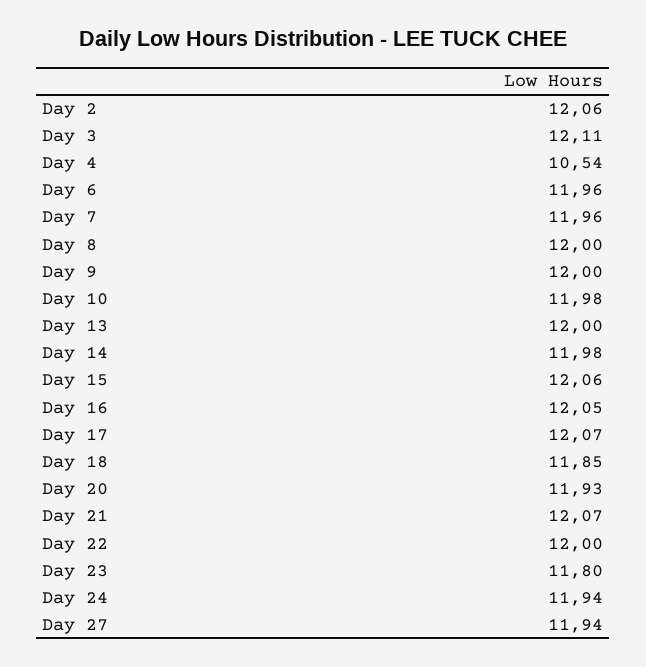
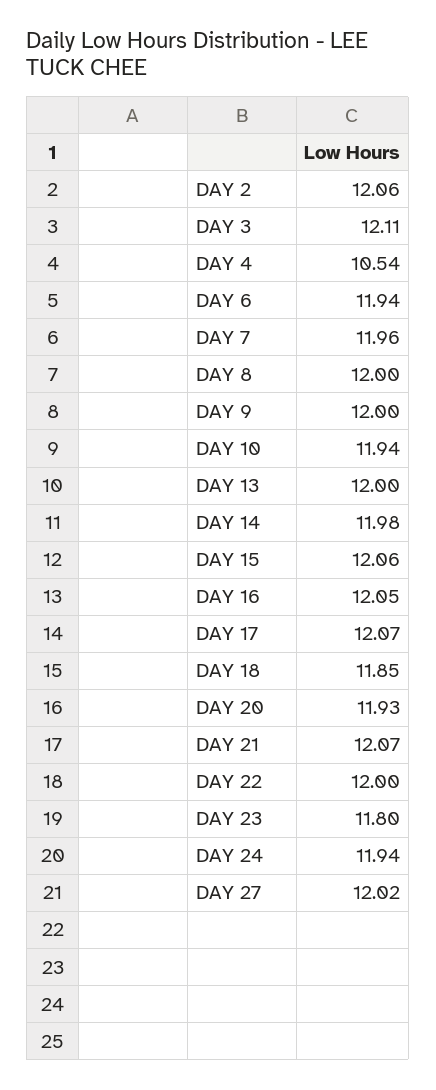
Day 6: 11.96 -> 11.94
Day 10: 11.98 -> 11.94
Day 27: 11.94 -> 12.02

